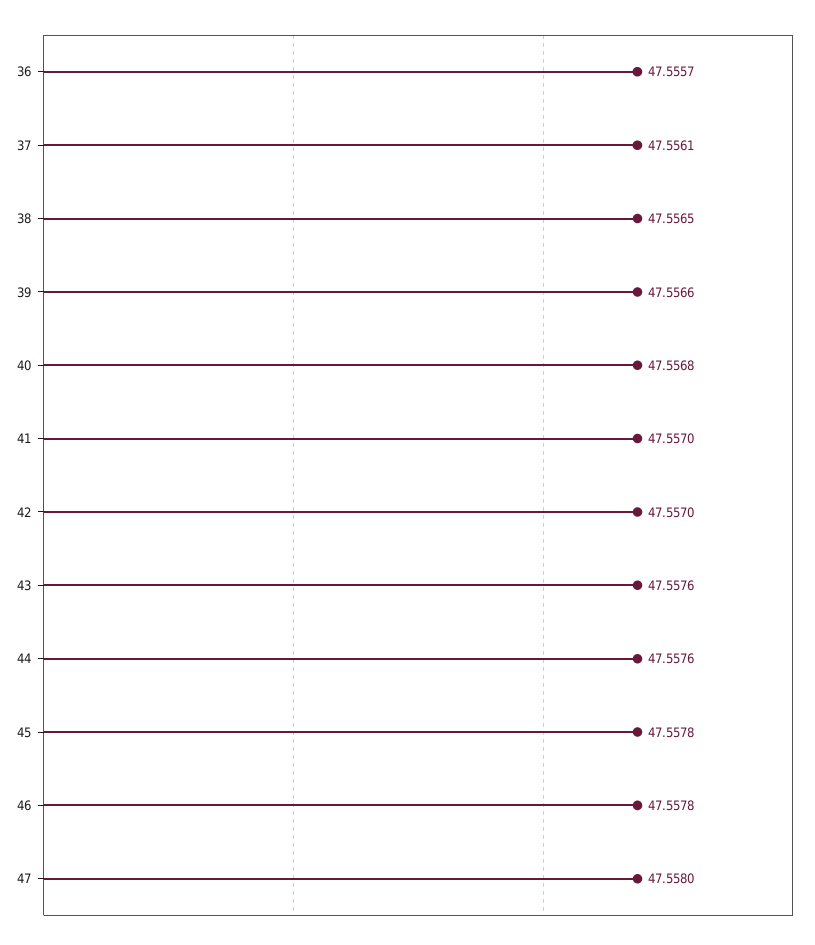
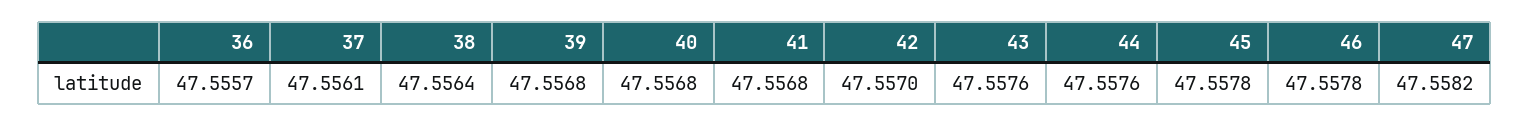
38: 47.5565 -> 47.5564
39: 47.5566 -> 47.5568
41: 47.557 -> 47.5568
47: 47.558 -> 47.5582

